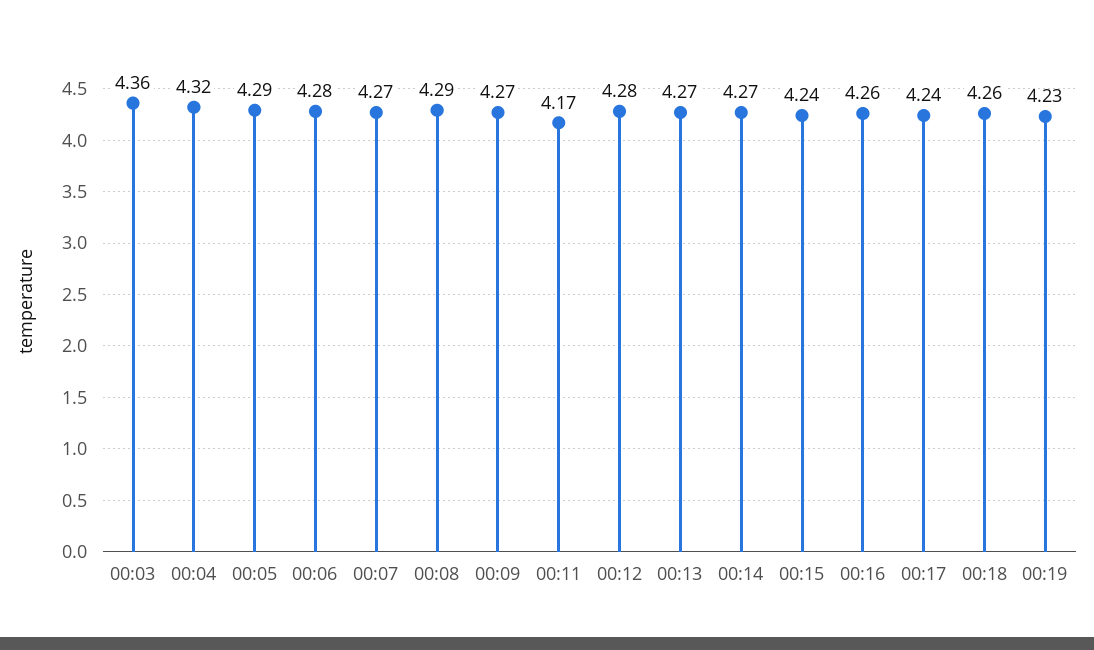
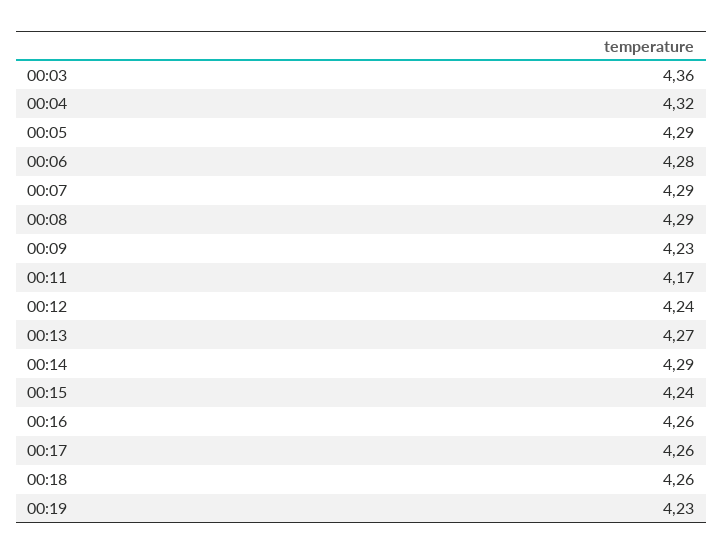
00:07: 4.27 -> 4.29
00:09: 4.27 -> 4.23
00:12: 4.28 -> 4.24
00:14: 4.27 -> 4.29
00:17: 4.24 -> 4.26

